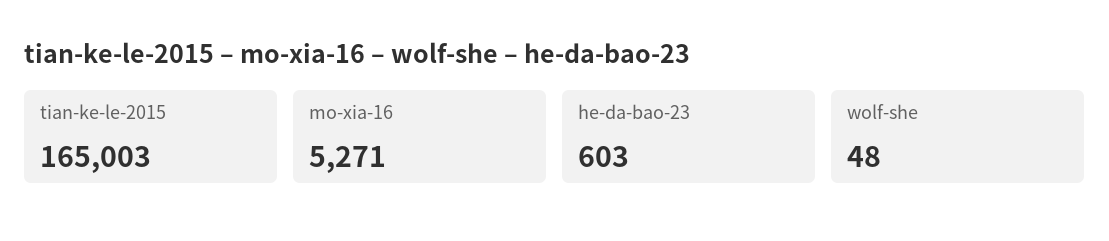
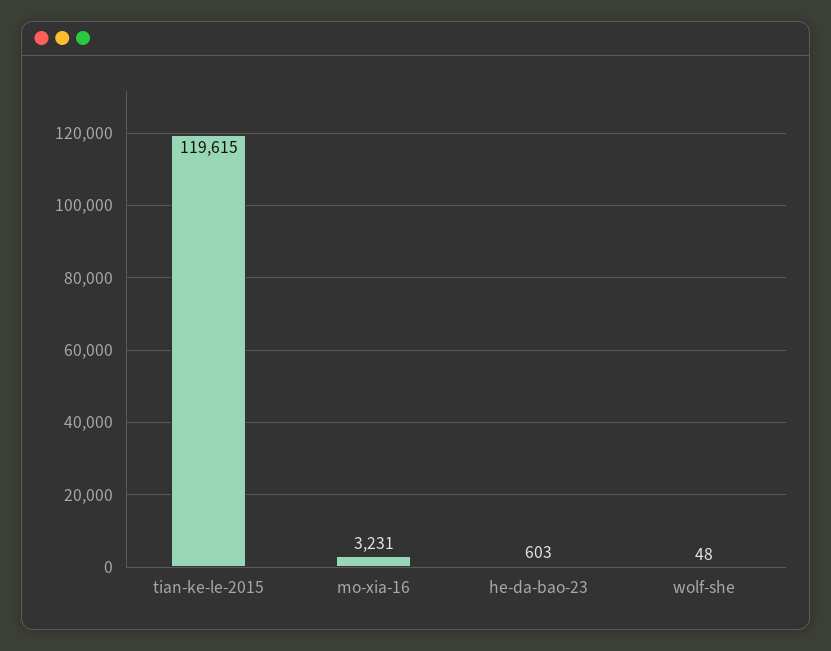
tian-ke-le-2015: 165003 -> 119615
mo-xia-16: 5271 -> 3231

